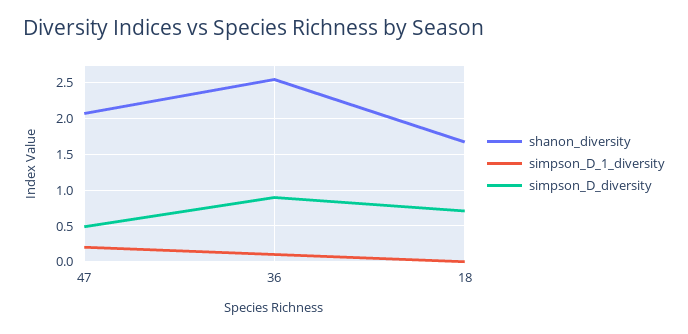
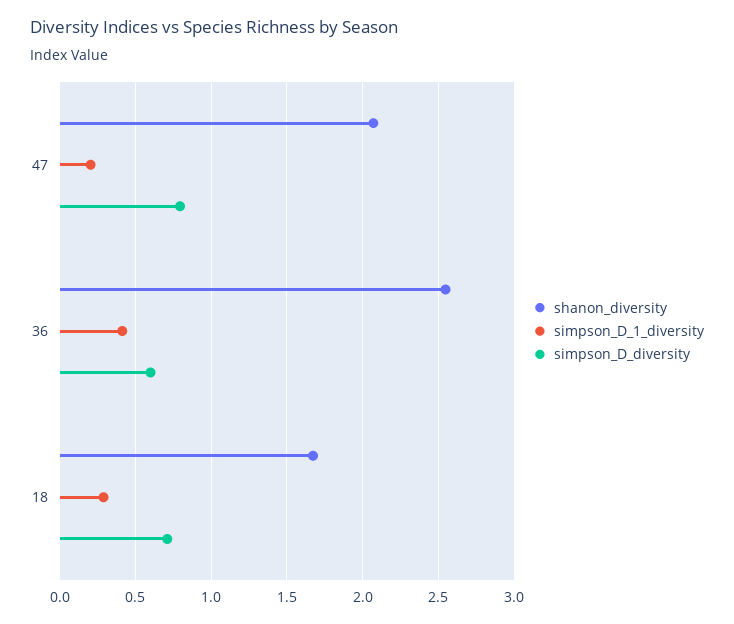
simpson_D_diversity, 47: 0.5 -> 0.8
simpson_D_1_diversity, 36: 0.1 -> 0.4
simpson_D_diversity, 36: 0.9 -> 0.6
simpson_D_1_diversity, 18: 0 -> 0.3

